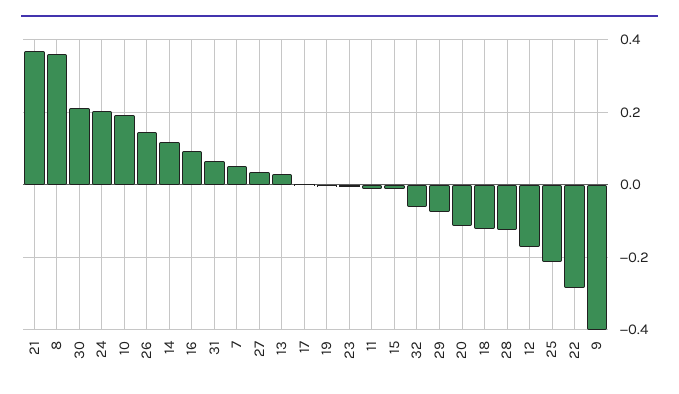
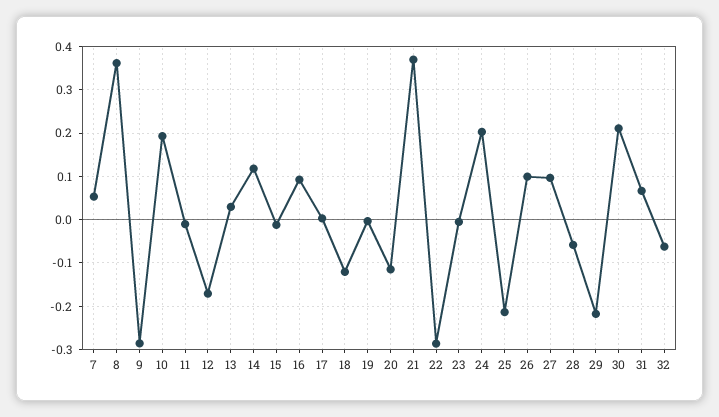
26: 0.14 -> 0.1
27: 0.04 -> 0.1
29: -0.08 -> -0.22
28: -0.12 -> -0.06
9: -0.4 -> -0.28

